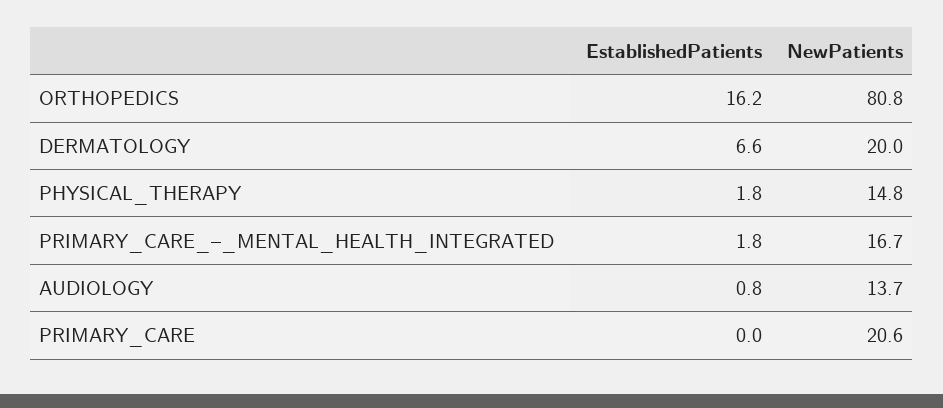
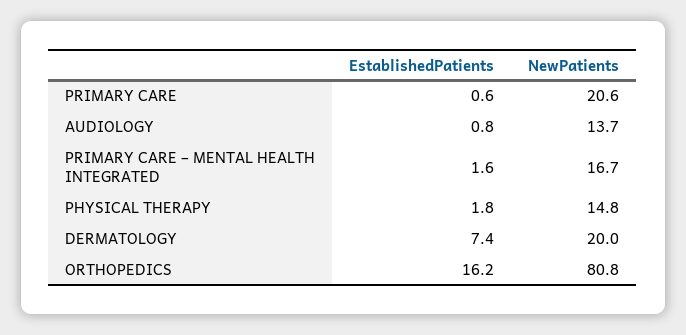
EstablishedPatients, DERMATOLOGY: 6.6 -> 7.4
EstablishedPatients, PRIMARY_CARE_–_MENTAL_HEALTH_INTEGRATED: 1.8 -> 1.6
EstablishedPatients, PRIMARY_CARE: 0 -> 0.6

